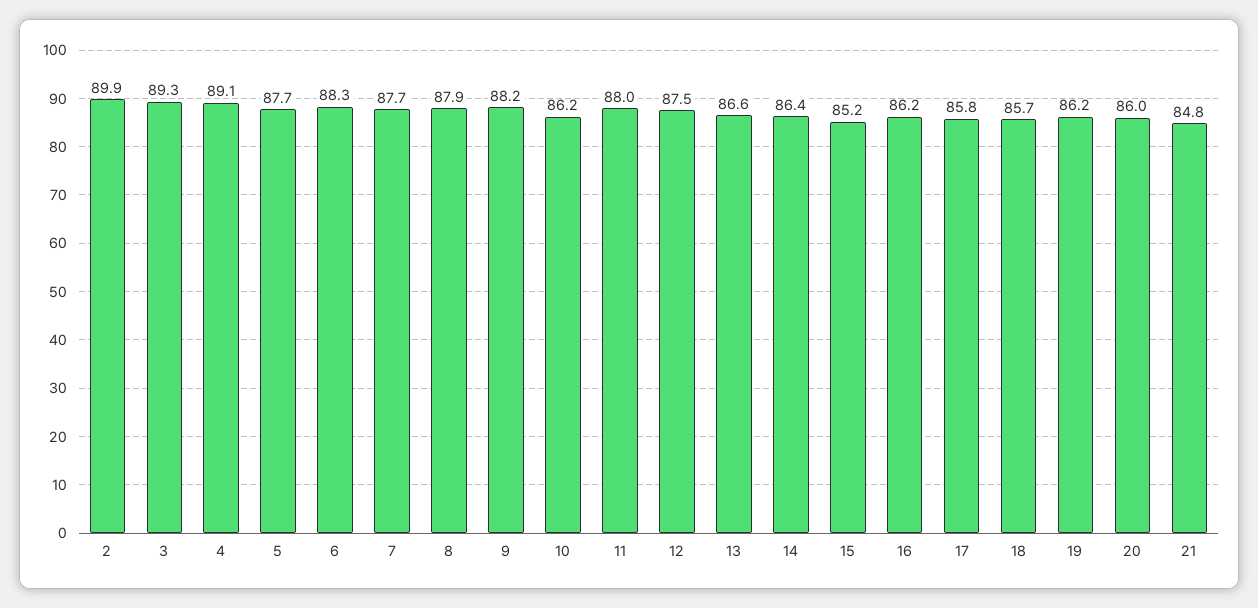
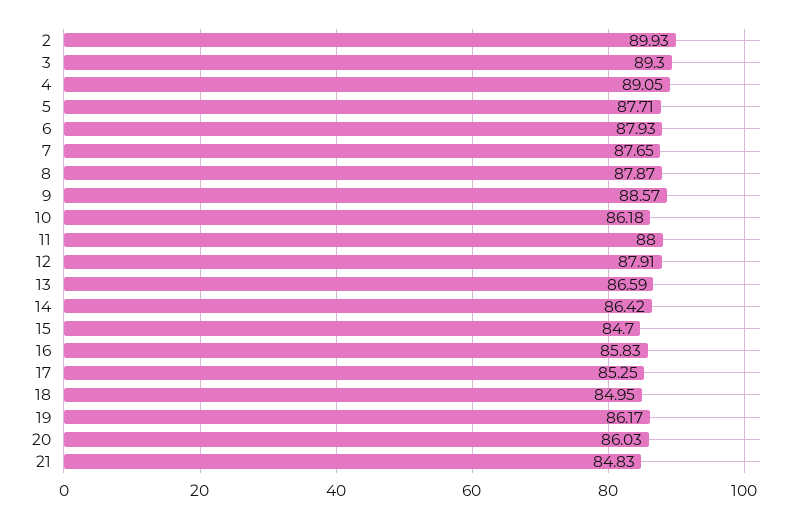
6: 88.3 -> 87.93
9: 88.2 -> 88.57
12: 87.5 -> 87.91
15: 85.2 -> 84.7
16: 86.2 -> 85.83
17: 85.8 -> 85.25
18: 85.7 -> 84.95

